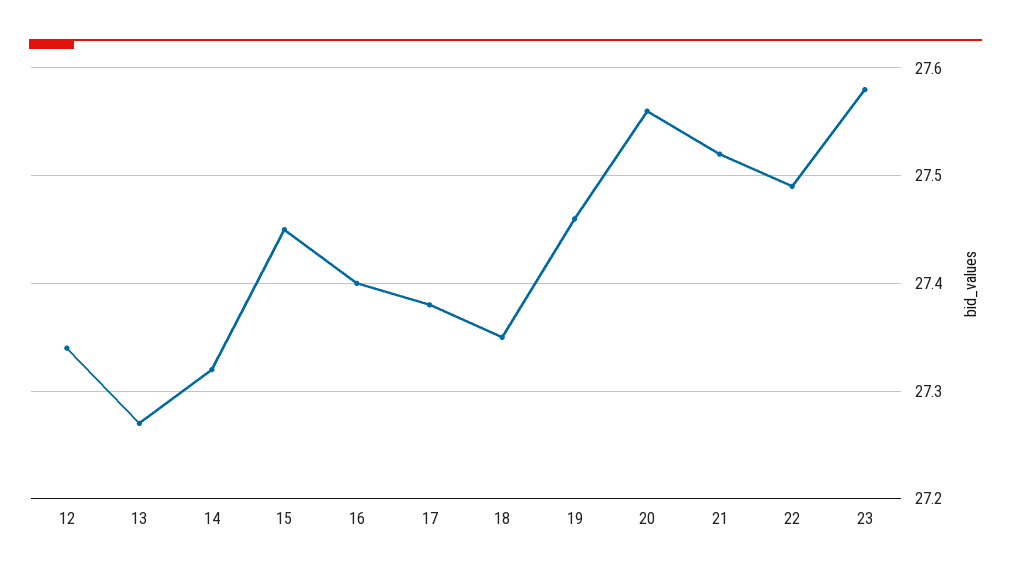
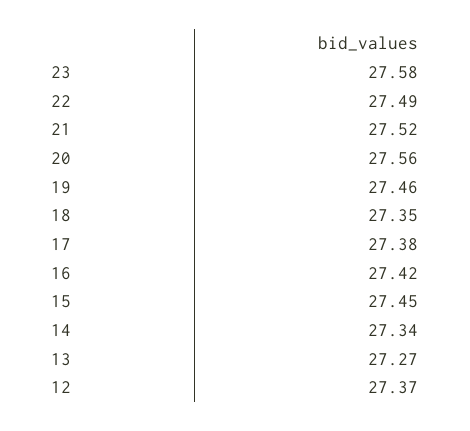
12: 27.34 -> 27.37
14: 27.32 -> 27.34
16: 27.4 -> 27.42

